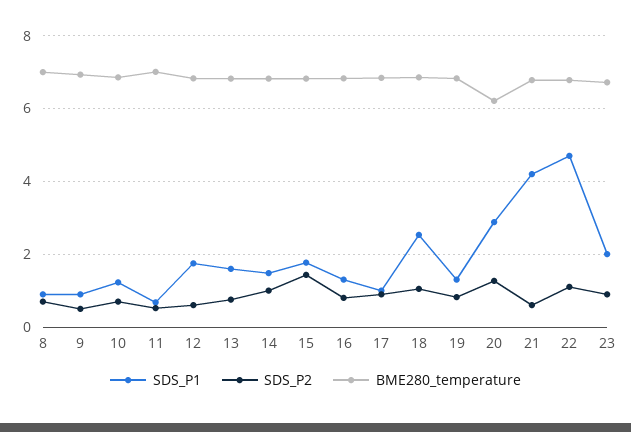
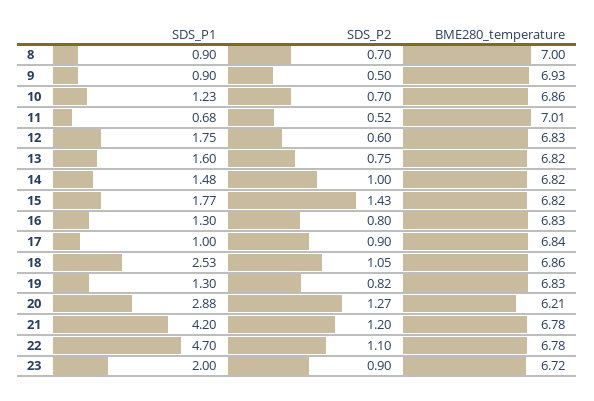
SDS_P2, 21: 0.6 -> 1.2

